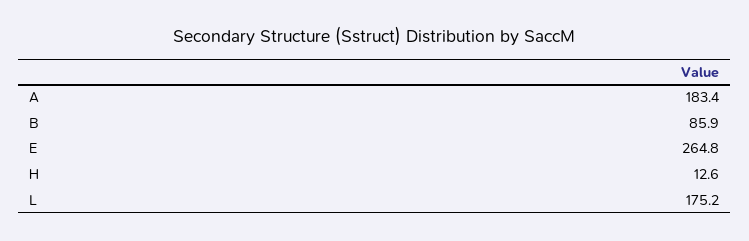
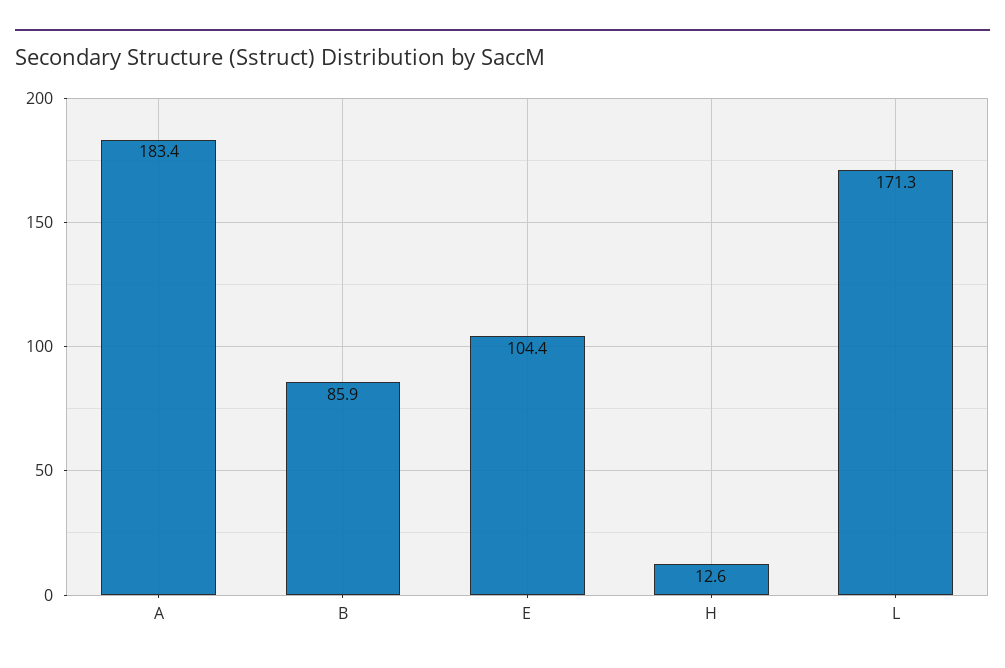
E: 264.8 -> 104.4
L: 175.2 -> 171.3

